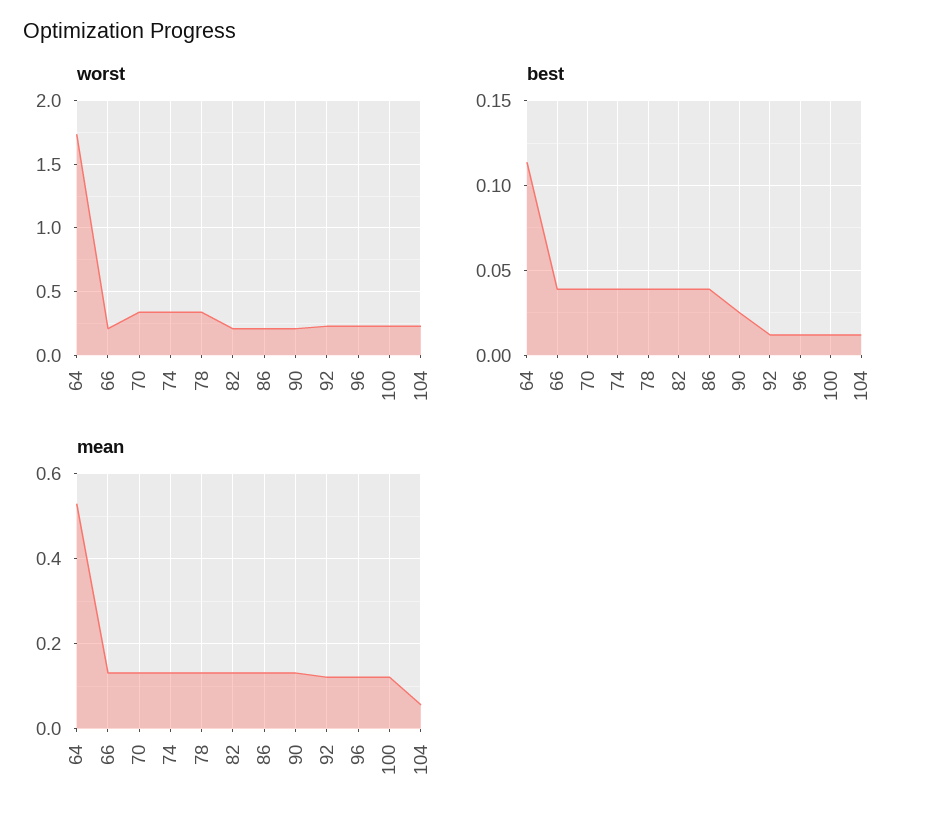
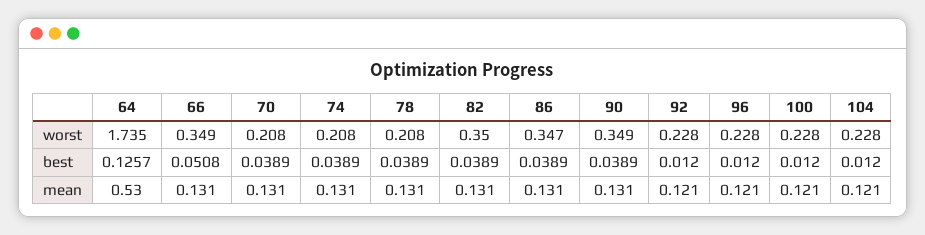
worst, 66: 0.2 -> 0.349
worst, 70: 0.35 -> 0.208
worst, 74: 0.35 -> 0.208
worst, 78: 0.35 -> 0.208
worst, 82: 0.2 -> 0.35
worst, 86: 0.2 -> 0.347
worst, 90: 0.2 -> 0.349
best, 64: 0.115 -> 0.1257
best, 66: 0.04 -> 0.0508
best, 90: 0.025 -> 0.0389
mean, 104: 0.06 -> 0.121

